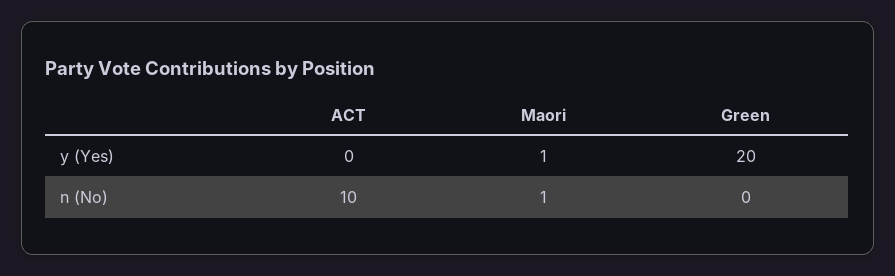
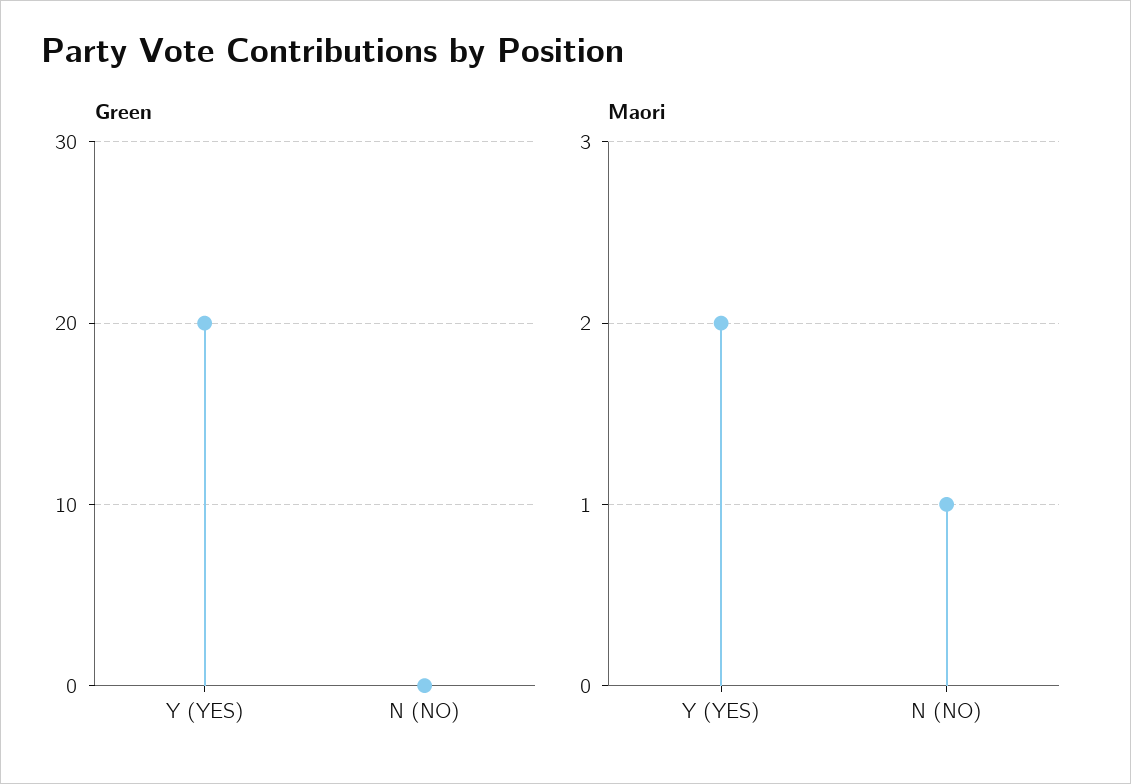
ACT, y (Yes): 0 -> none
Maori, y (Yes): 1 -> 2
ACT, n (No): 10 -> none

